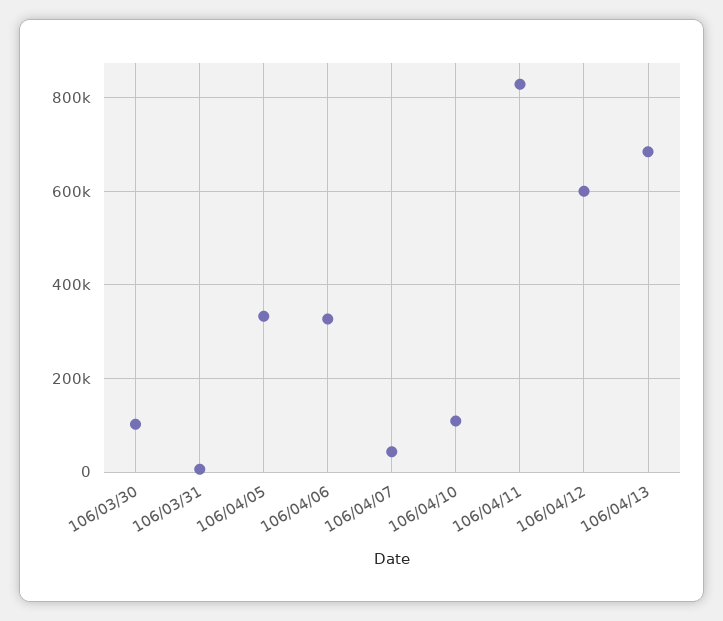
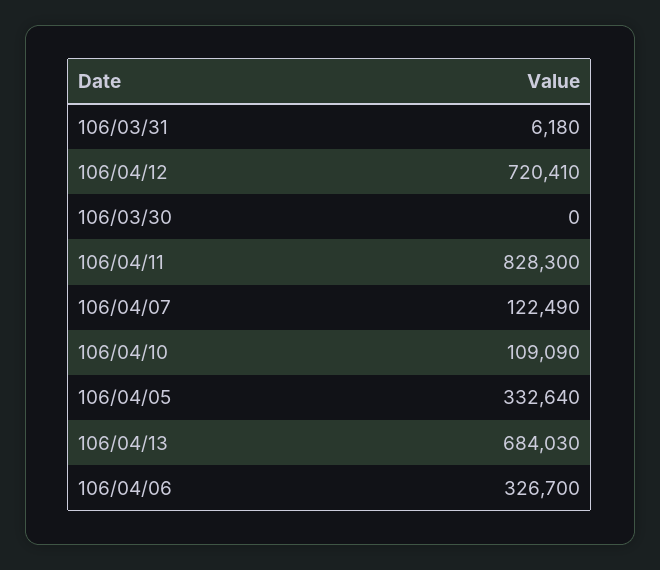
106/03/30: 100000 -> 0
106/04/07: 40000 -> 122490
106/04/12: 600000 -> 720410

